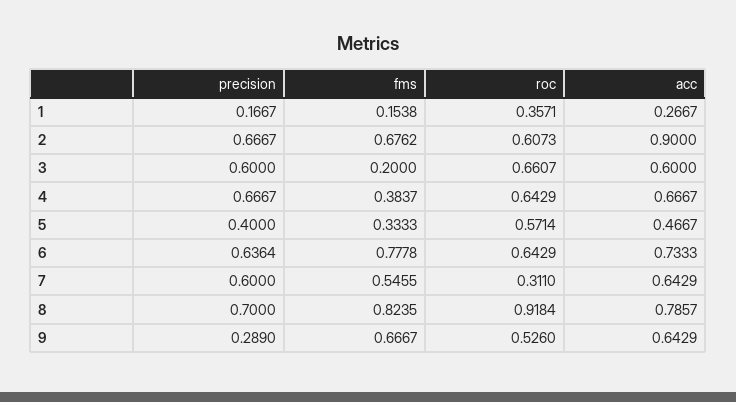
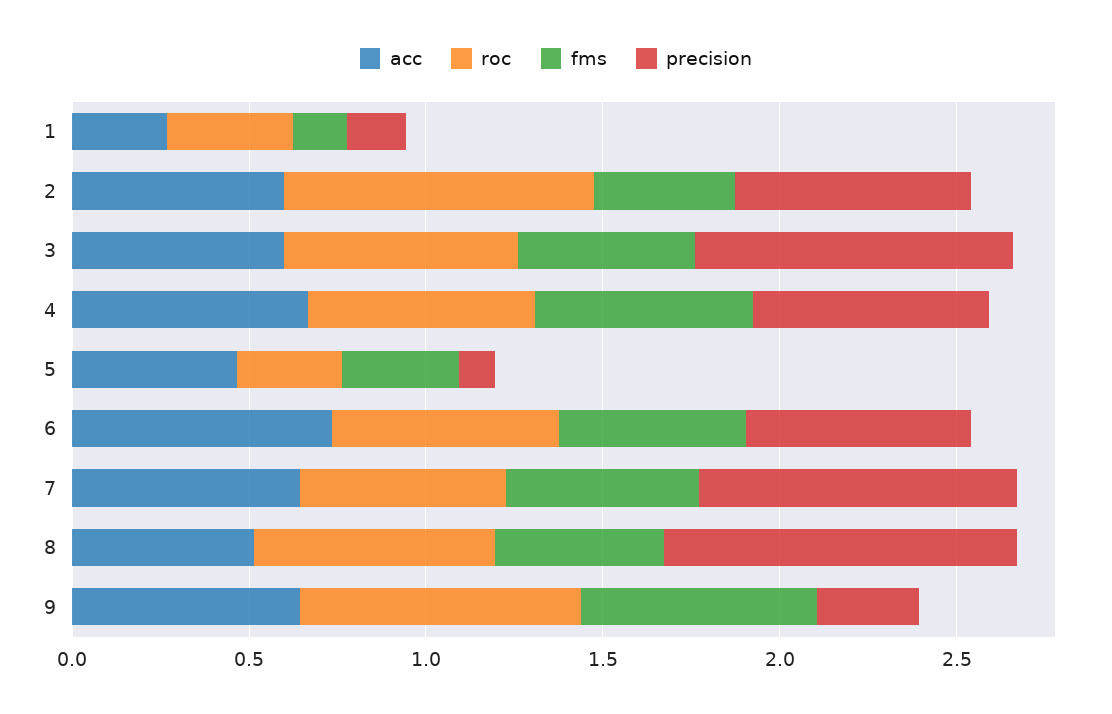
fms, 2: 0.6762 -> 0.4
roc, 2: 0.6073 -> 0.9
acc, 2: 0.9 -> 0.6
precision, 3: 0.6 -> 0.9
fms, 3: 0.2 -> 0.5
fms, 4: 0.3837 -> 0.6
precision, 5: 0.4 -> 0.1
roc, 5: 0.5714 -> 0.3
fms, 6: 0.7778 -> 0.5
precision, 7: 0.6 -> 0.9
roc, 7: 0.311 -> 0.6
precision, 8: 0.7 -> 1
fms, 8: 0.8235 -> 0.5
roc, 8: 0.9184 -> 0.7
acc, 8: 0.7857 -> 0.5
roc, 9: 0.526 -> 0.8

